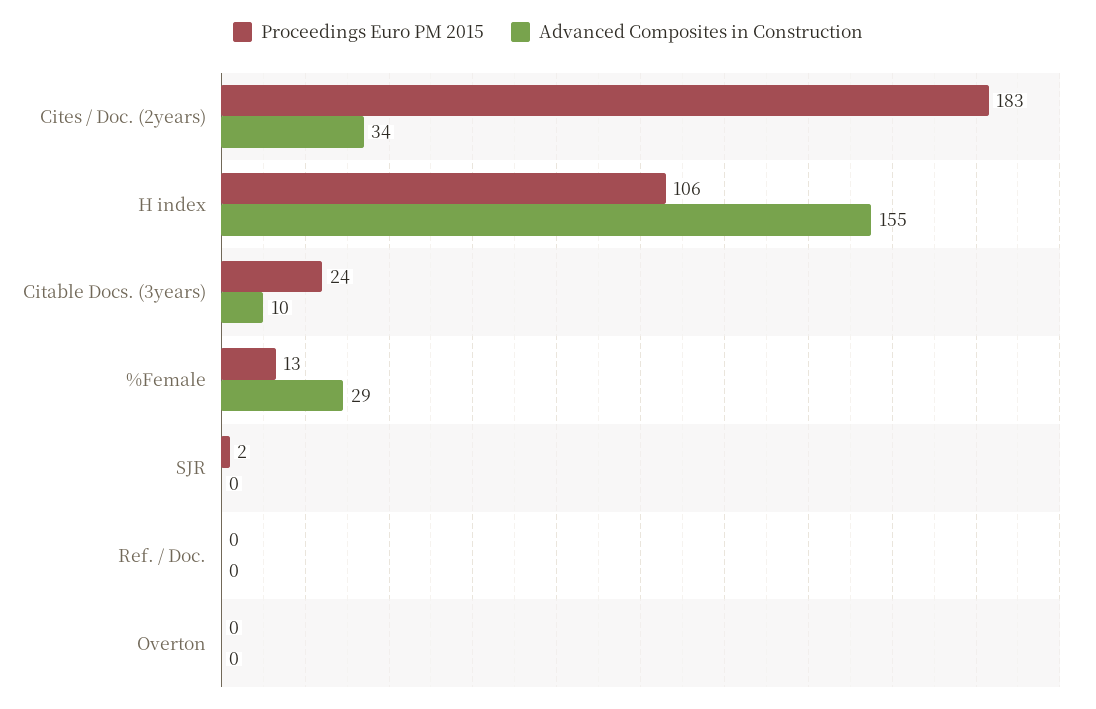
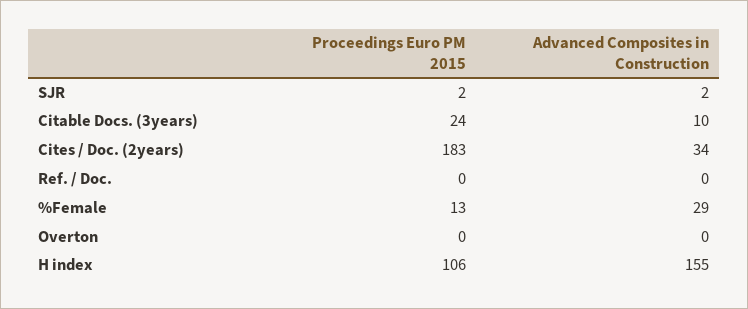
Advanced Composites in Construction, SJR: 0 -> 2

